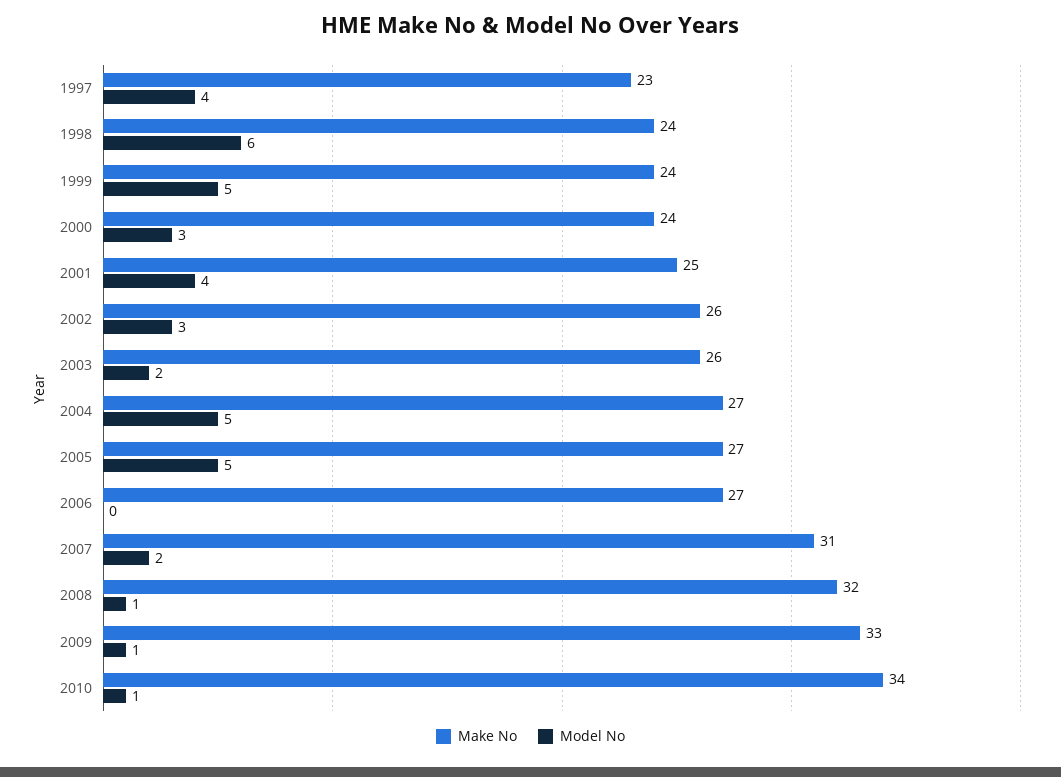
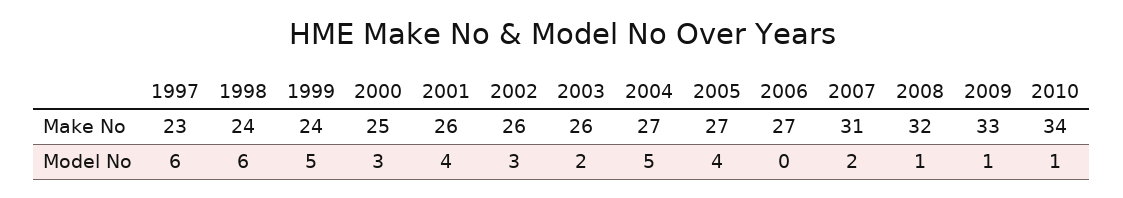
Model No, 1997: 4 -> 6
Make No, 2000: 24 -> 25
Make No, 2001: 25 -> 26
Model No, 2005: 5 -> 4

